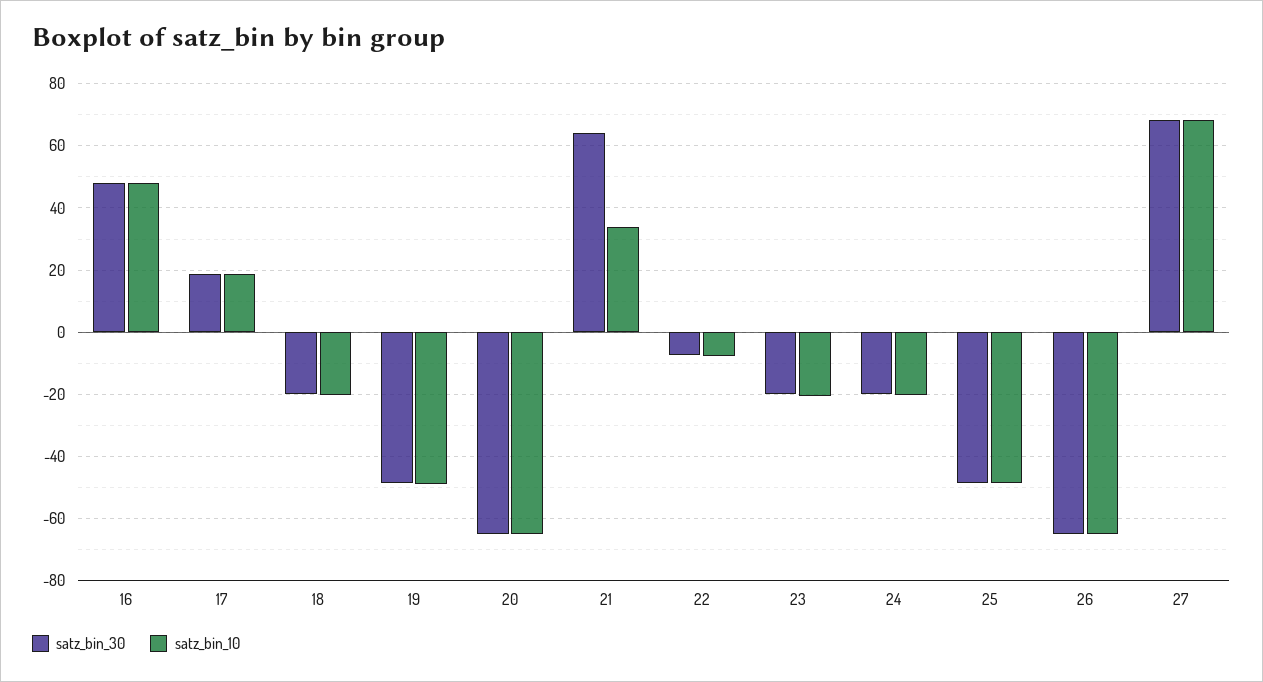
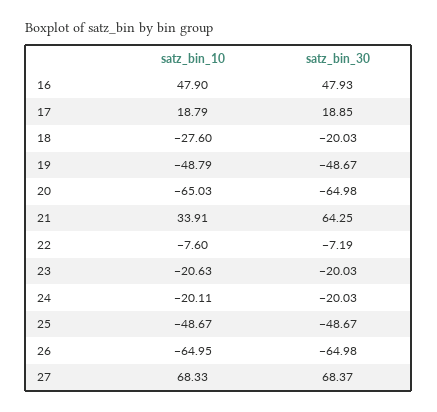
satz_bin_10, 18: -20 -> -27.6

